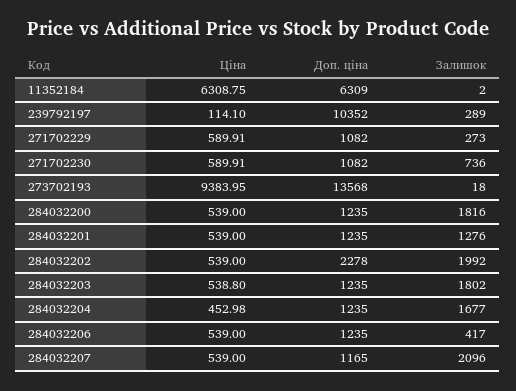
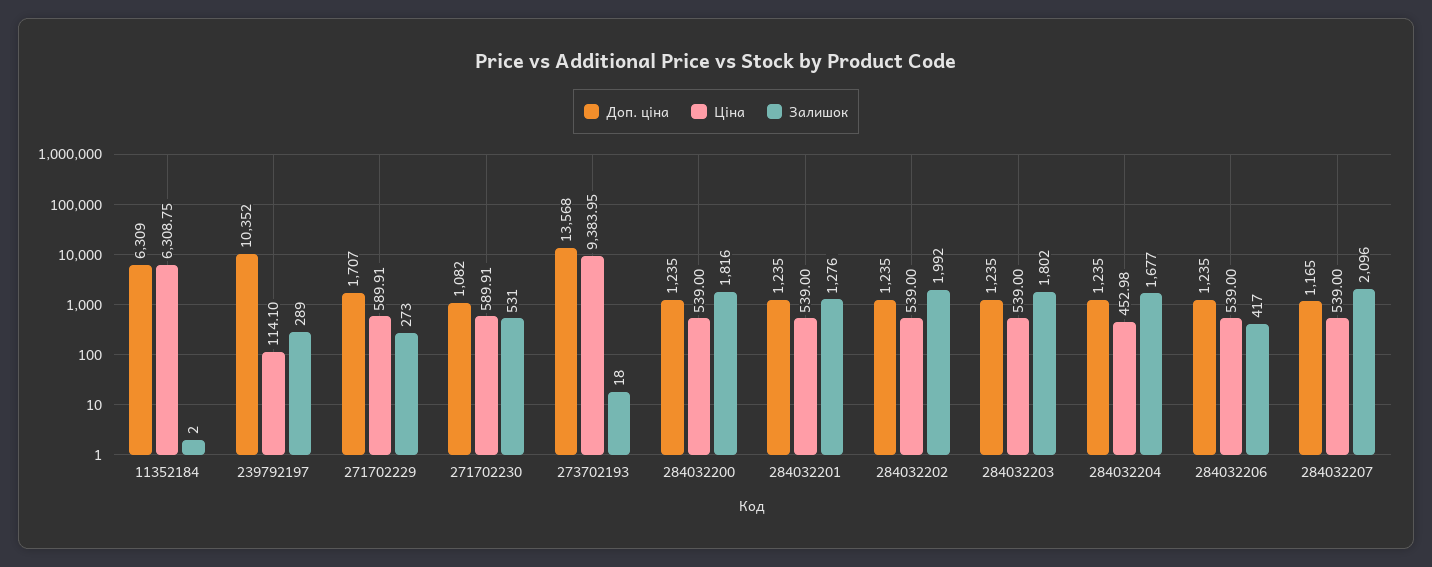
Доп. ціна, 271702229: 1082 -> 1707
Залишок, 271702230: 736 -> 531
Доп. ціна, 284032202: 2278 -> 1235
Ціна, 284032203: 538.8 -> 539

